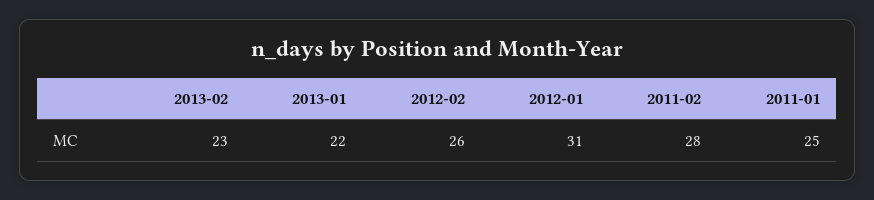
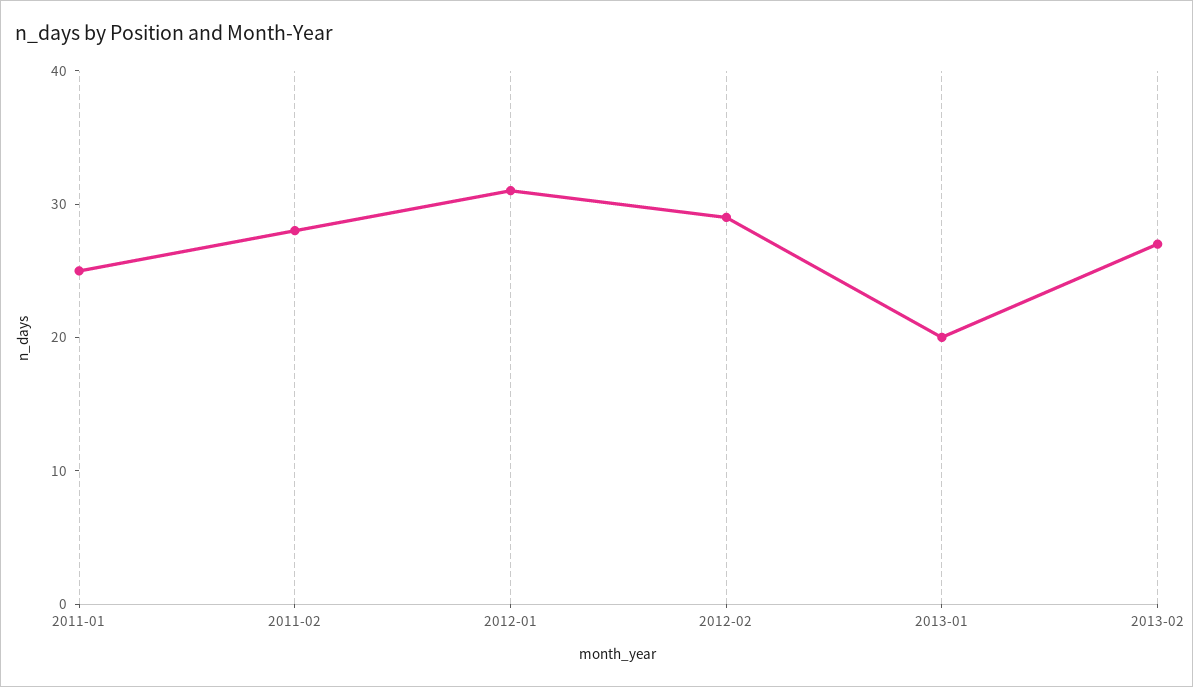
2013-02: 23 -> 27
2013-01: 22 -> 20
2012-02: 26 -> 29

